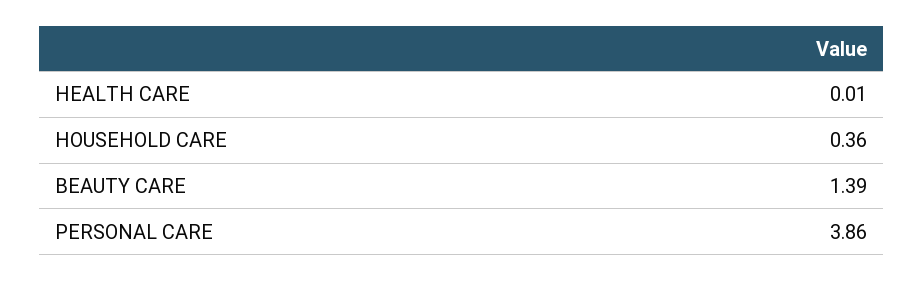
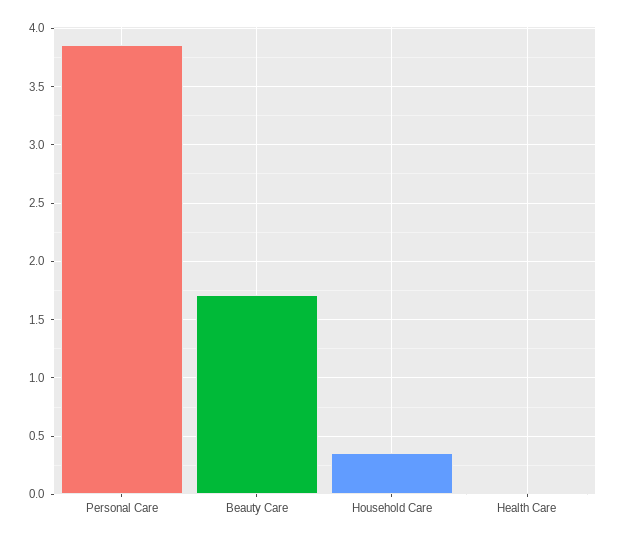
BEAUTY CARE: 1.39 -> 1.7

